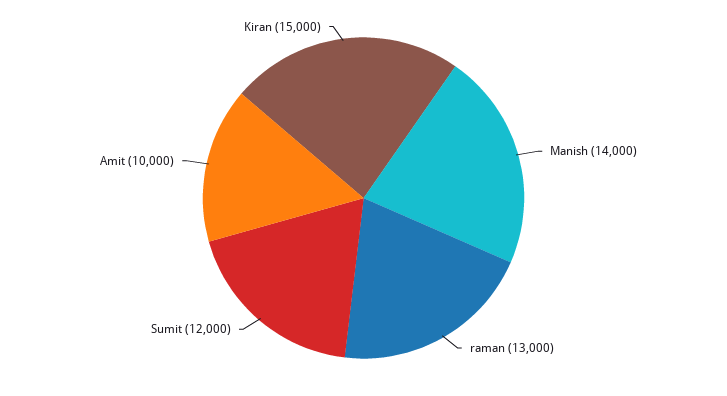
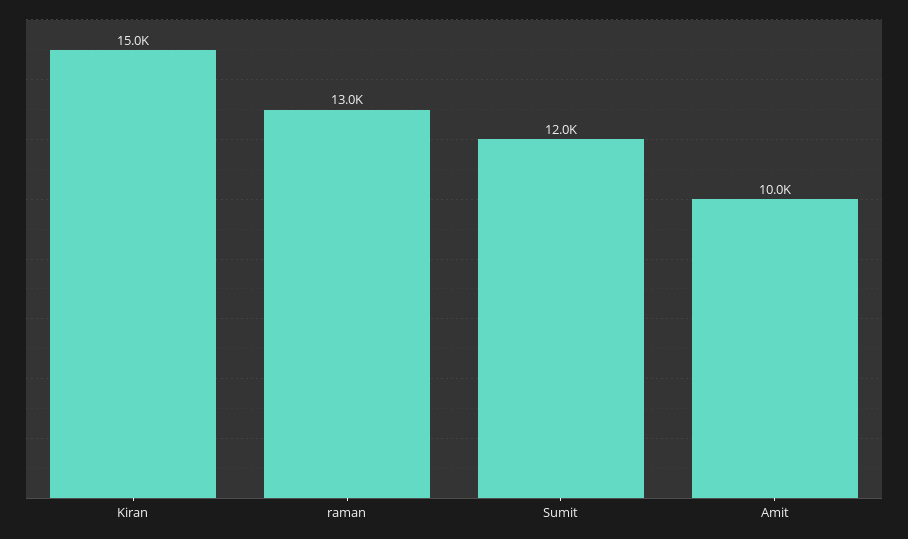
Manish: 14000 -> none

